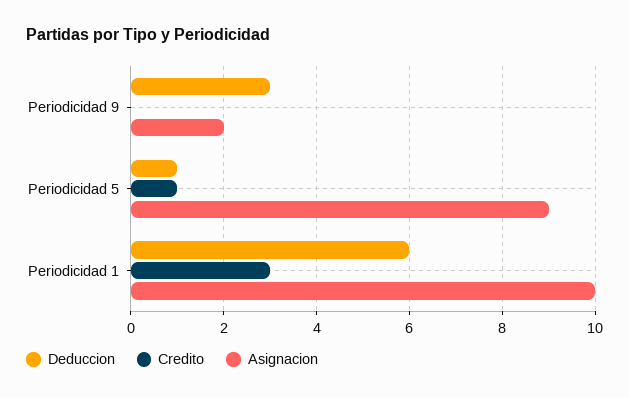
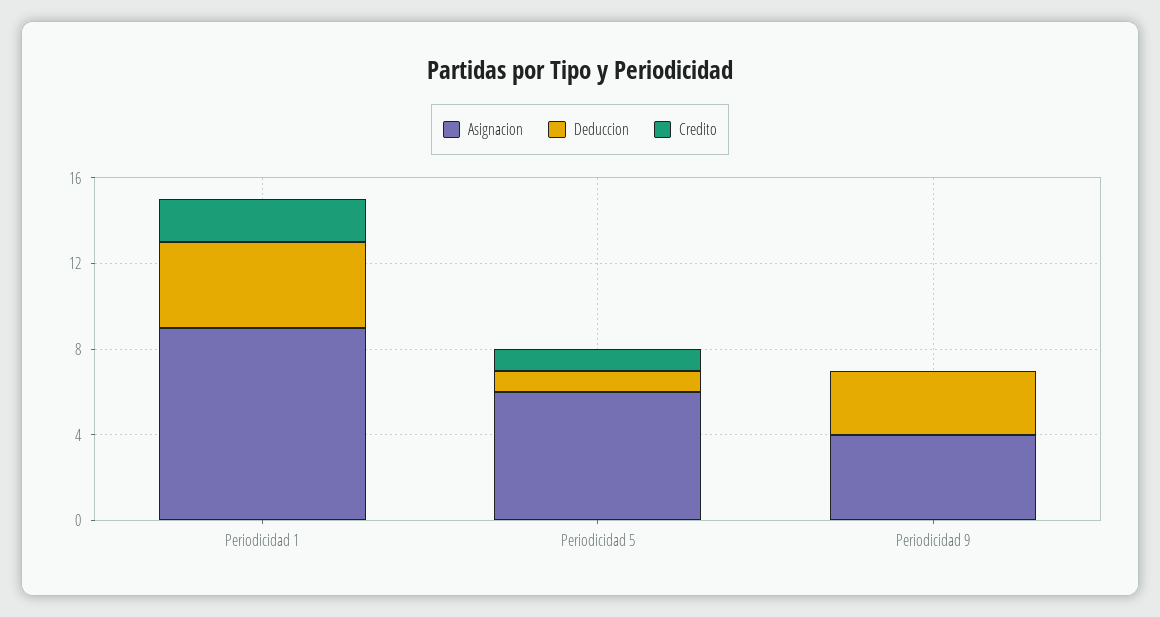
Asignacion, Periodicidad 9: 2 -> 4
Asignacion, Periodicidad 5: 9 -> 6
Deduccion, Periodicidad 1: 6 -> 4
Credito, Periodicidad 1: 3 -> 2
Asignacion, Periodicidad 1: 10 -> 9

